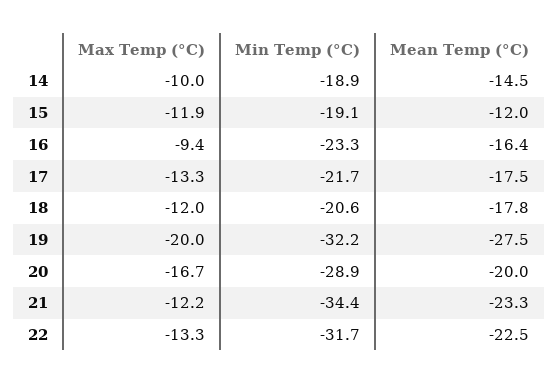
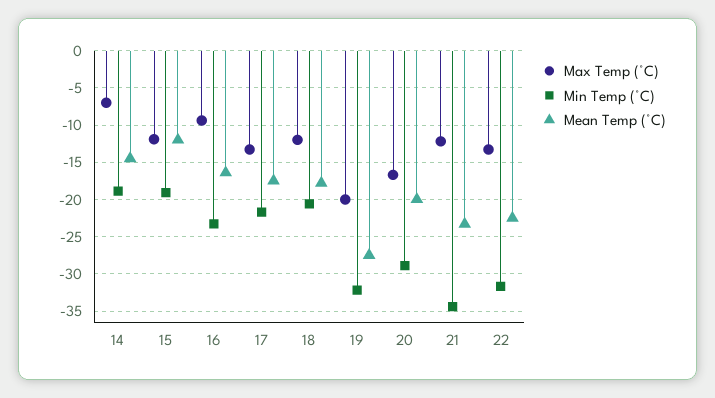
Max Temp (°C), 14: -10 -> -7

